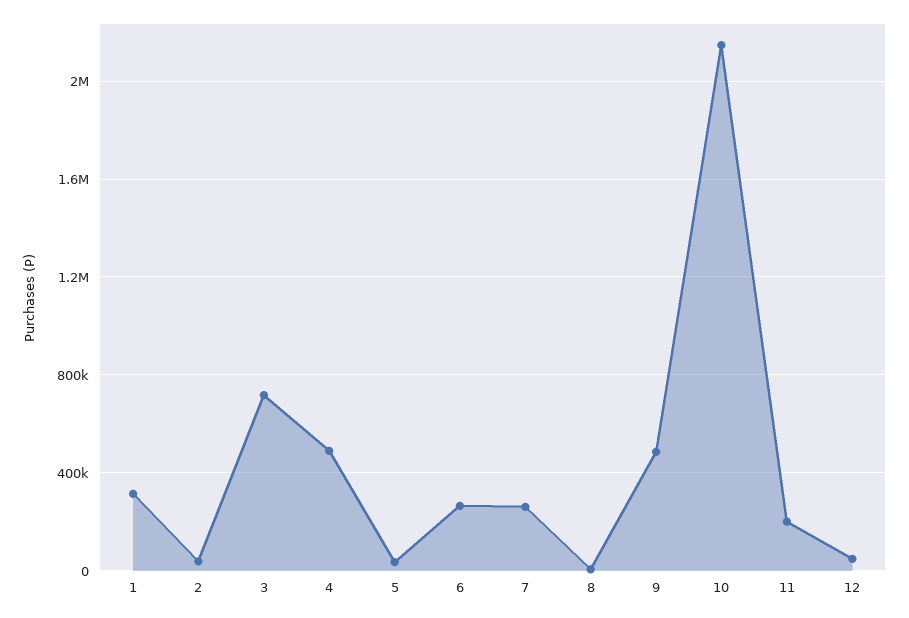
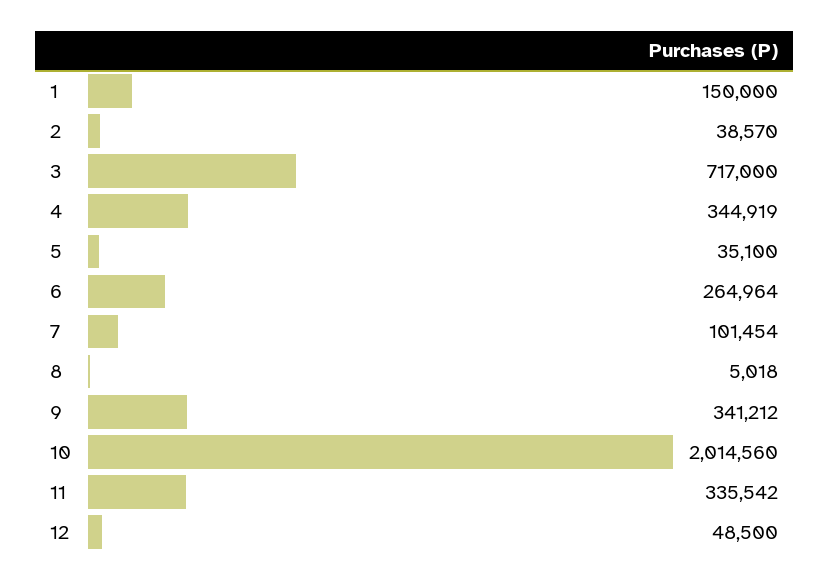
1: 300000 -> 150000
4: 500000 -> 344919
7: 250000 -> 101454
9: 500000 -> 341212
10: 2150000 -> 2014560
11: 200000 -> 335542

